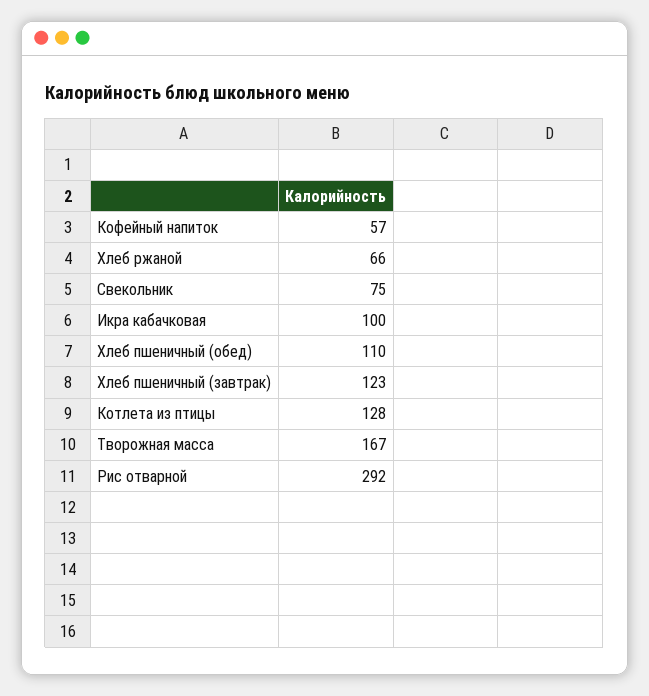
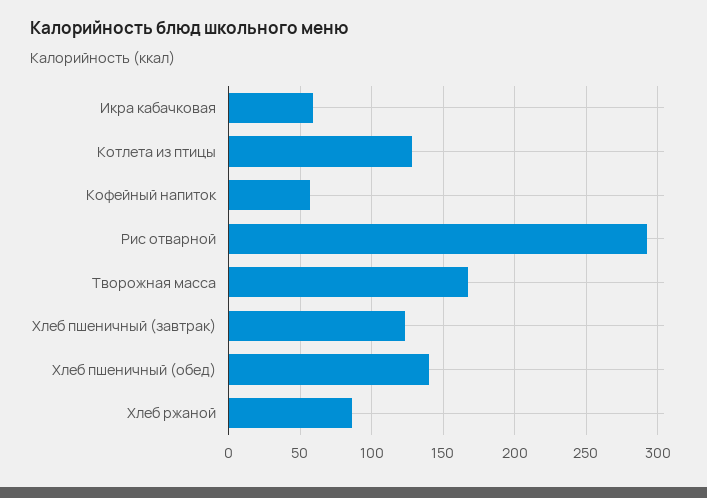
Хлеб ржаной: 66 -> 85
Свекольник: 75 -> none
Икра кабачковая: 100 -> 60
Хлеб пшеничный (обед): 110 -> 140

